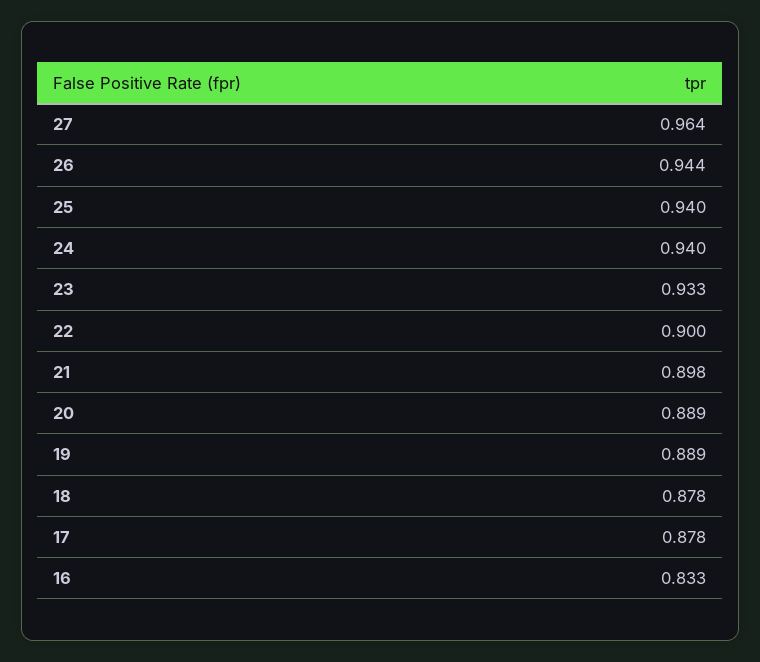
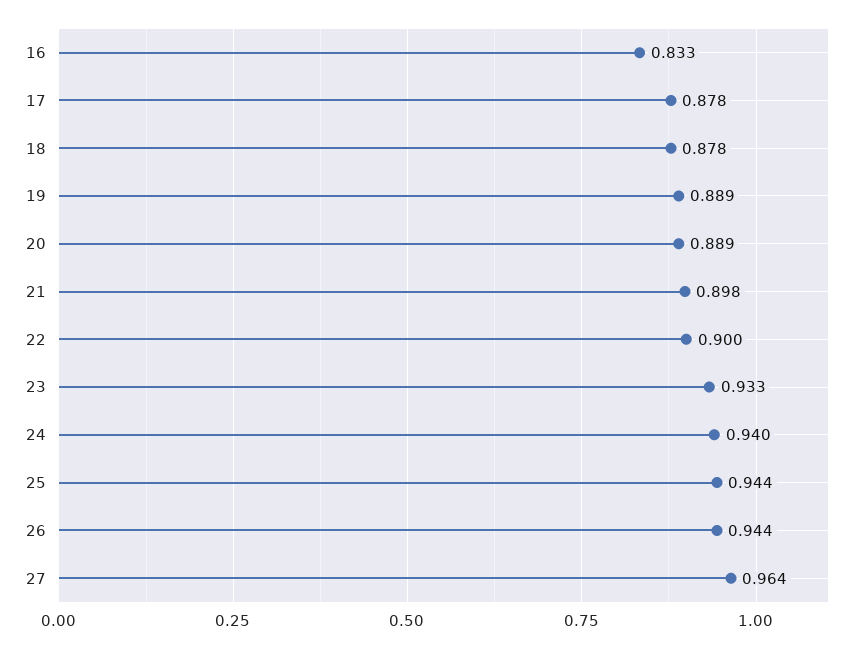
25: 0.94 -> 0.944

